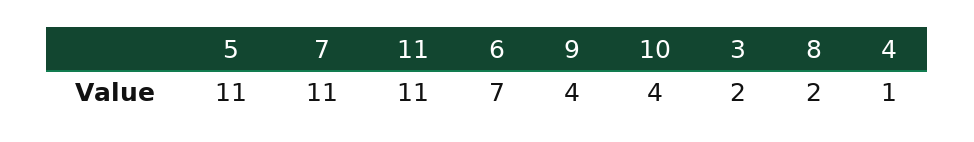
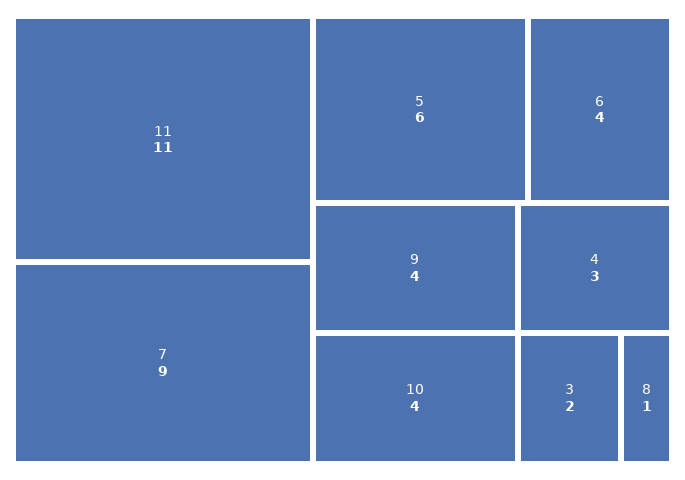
5: 11 -> 6
7: 11 -> 9
6: 7 -> 4
8: 2 -> 1
4: 1 -> 3

